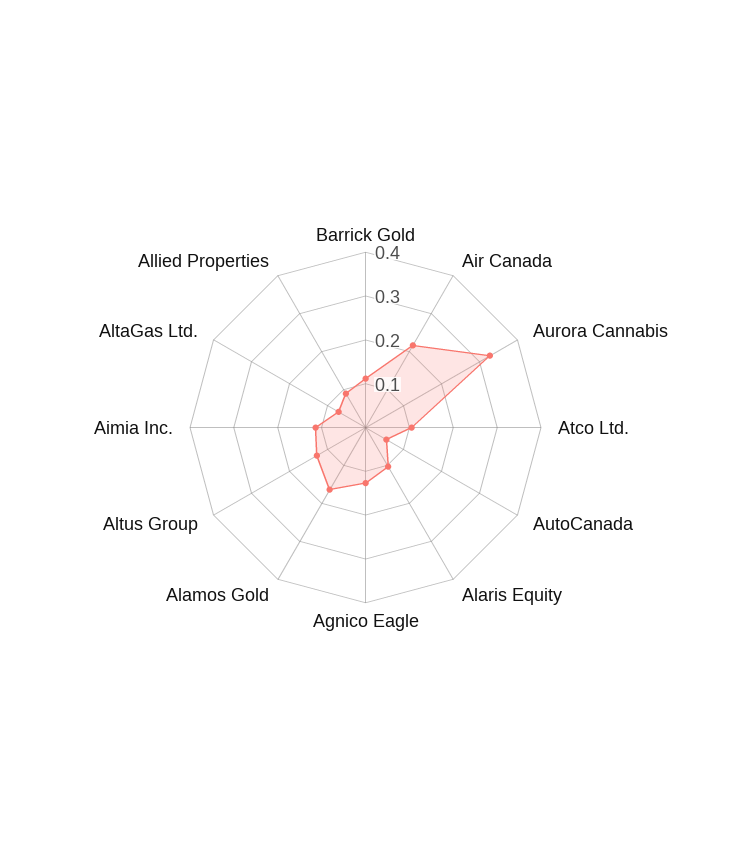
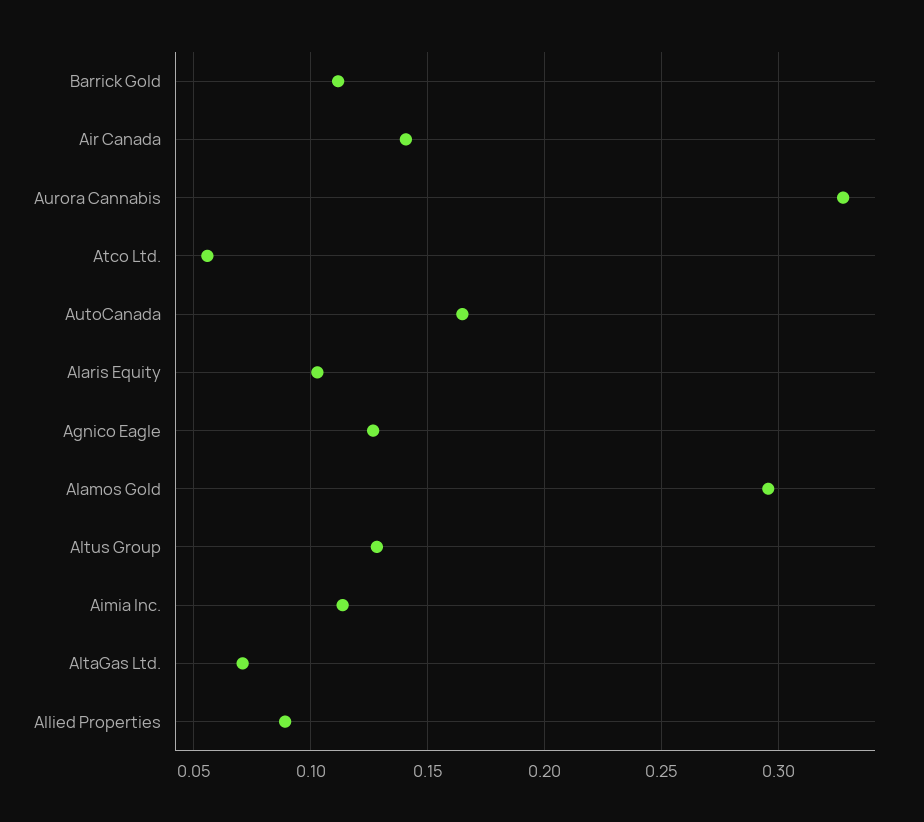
Air Canada: 0.22 -> 0.14
Atco Ltd.: 0.1 -> 0.055
AutoCanada: 0.06 -> 0.165
Alamos Gold: 0.16 -> 0.295

